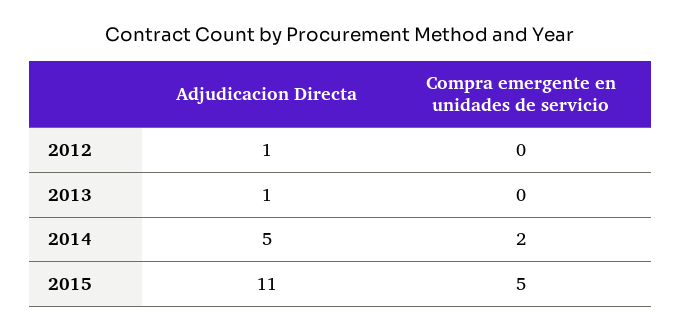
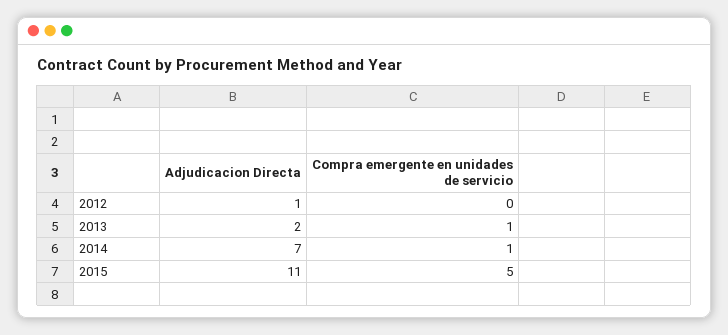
Adjudicacion Directa, 2013: 1 -> 2
Compra emergente en unidades de servicio, 2013: 0 -> 1
Adjudicacion Directa, 2014: 5 -> 7
Compra emergente en unidades de servicio, 2014: 2 -> 1

